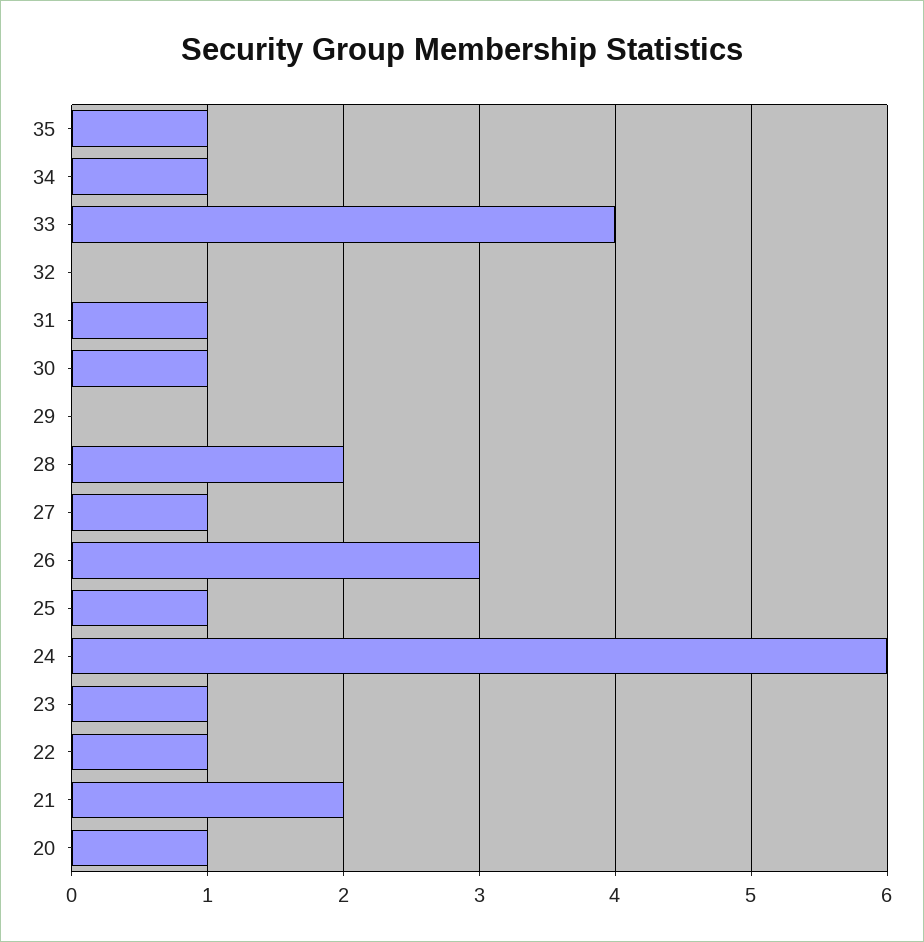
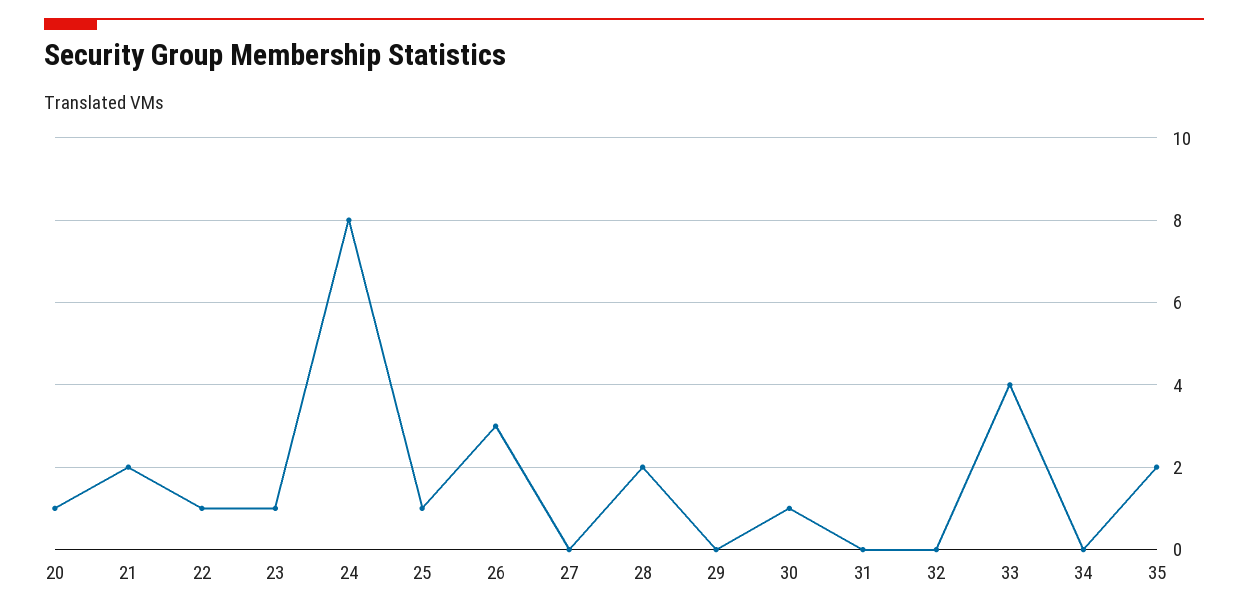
35: 1 -> 2
34: 1 -> 0
31: 1 -> 0
27: 1 -> 0
24: 6 -> 8

